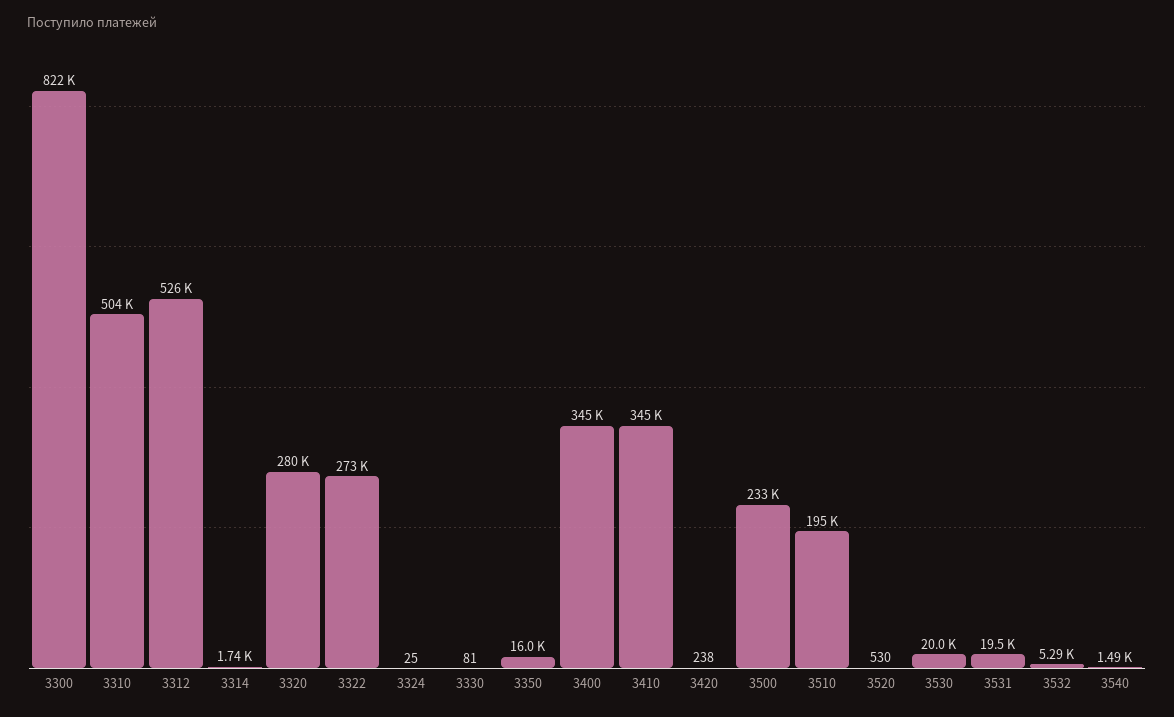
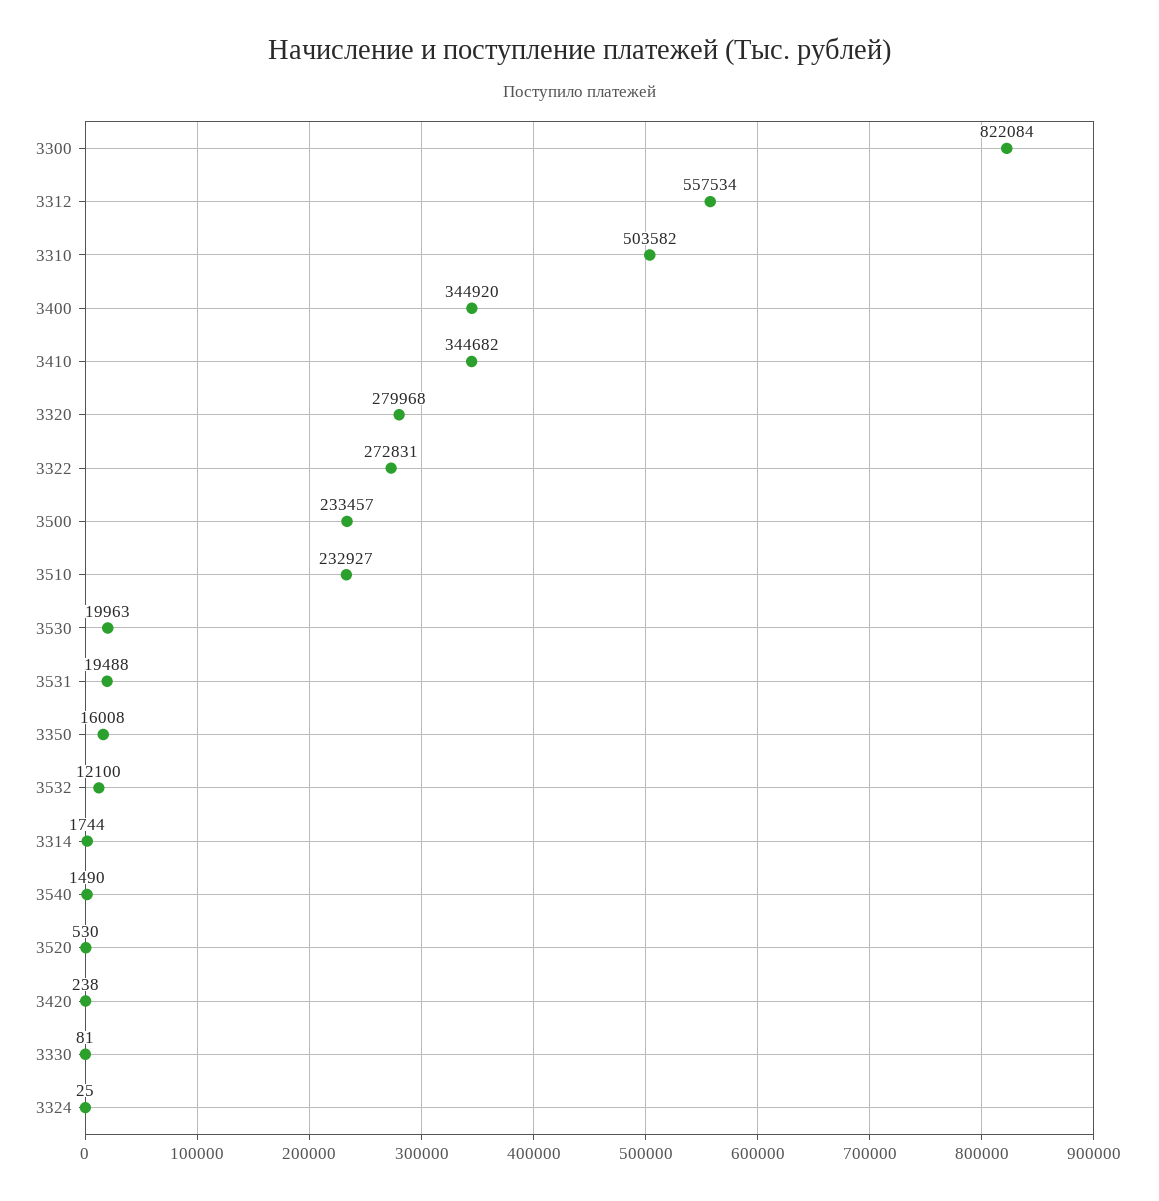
3312: 526000 -> 557534
3510: 195000 -> 232927
3532: 5290 -> 12100

